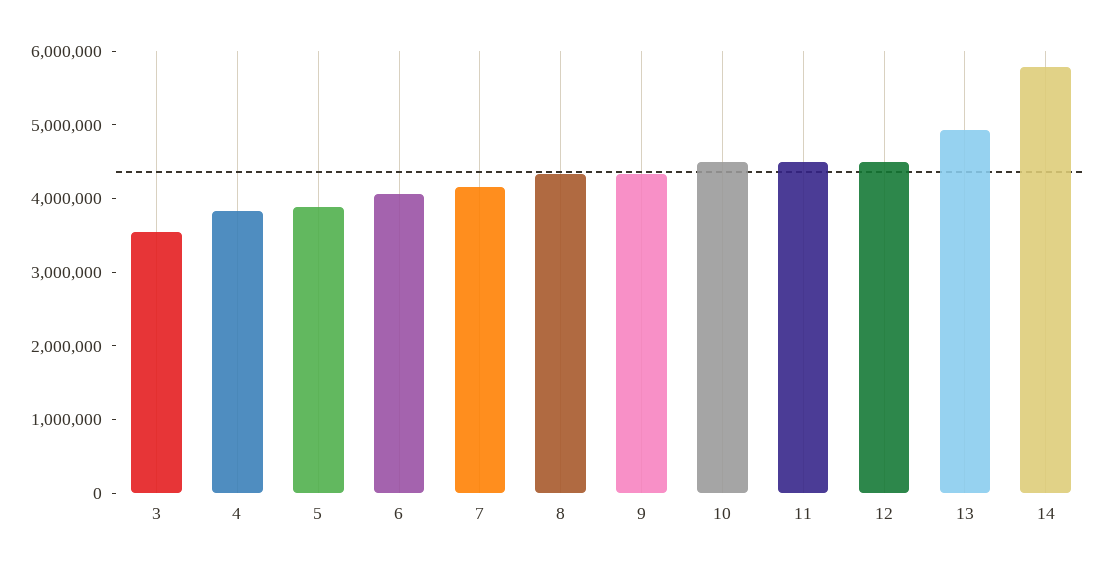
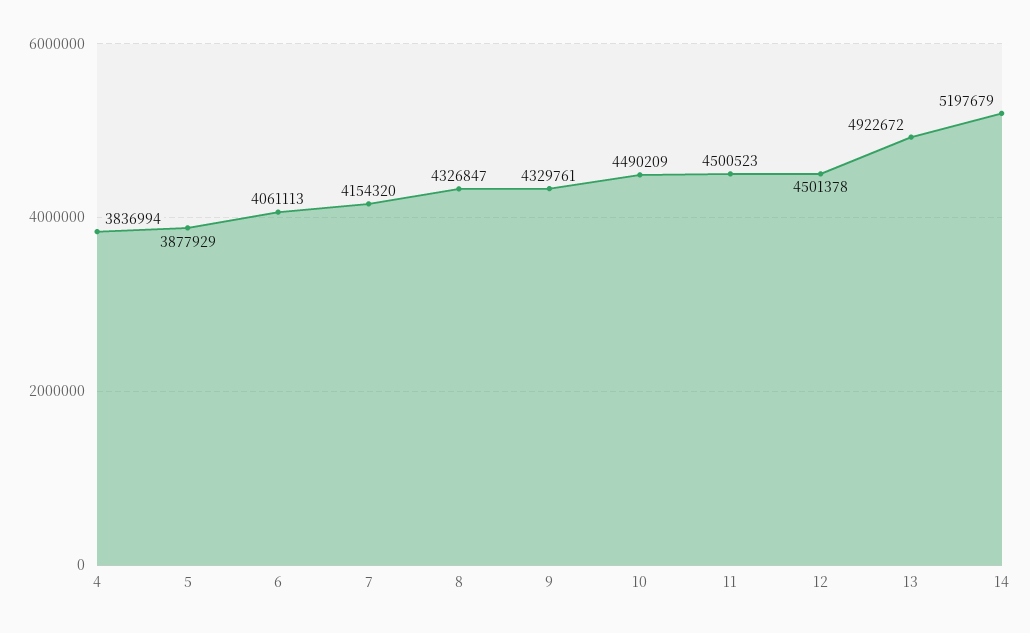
3: 3600000 -> none
14: 5800000 -> 5197679

